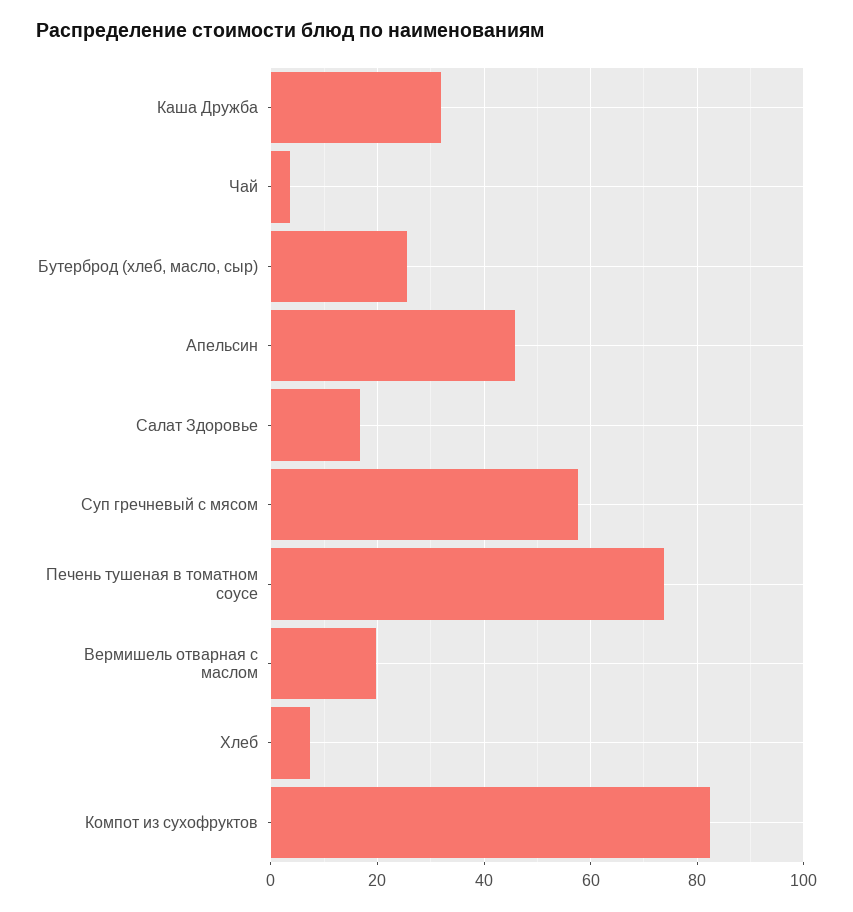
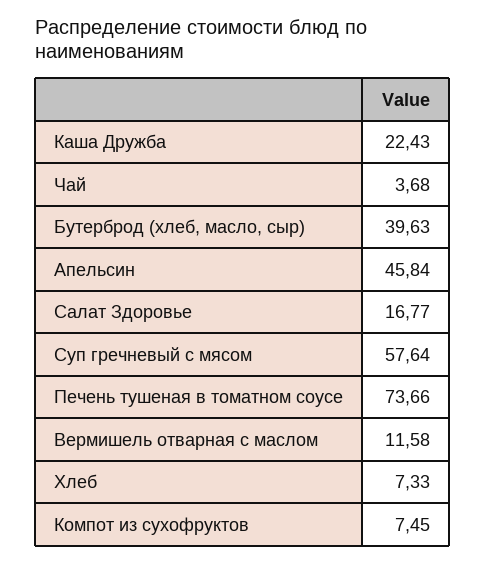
Каша Дружба: 32 -> 22.43
Бутерброд (хлеб, масло, сыр): 26 -> 39.63
Вермишель отварная с маслом: 20 -> 11.58
Компот из сухофруктов: 82 -> 7.45

